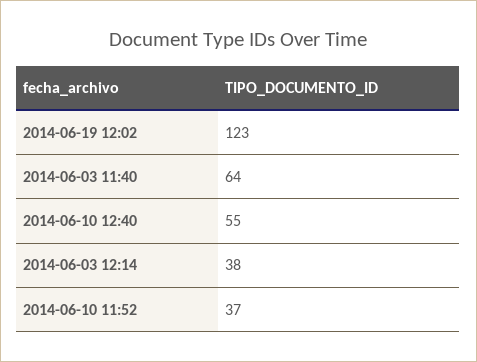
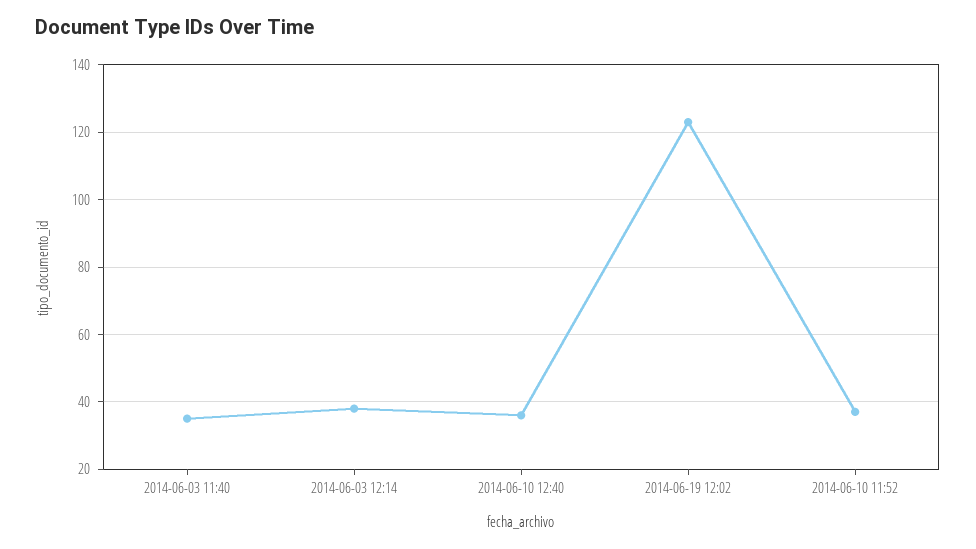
2014-06-03 11:40: 64 -> 35
2014-06-10 12:40: 55 -> 35

